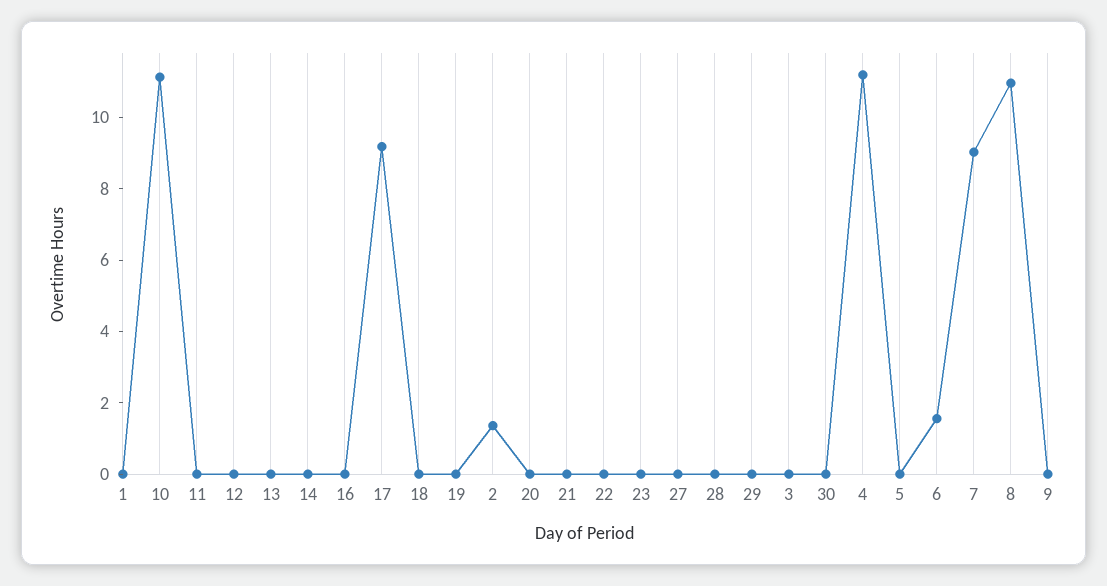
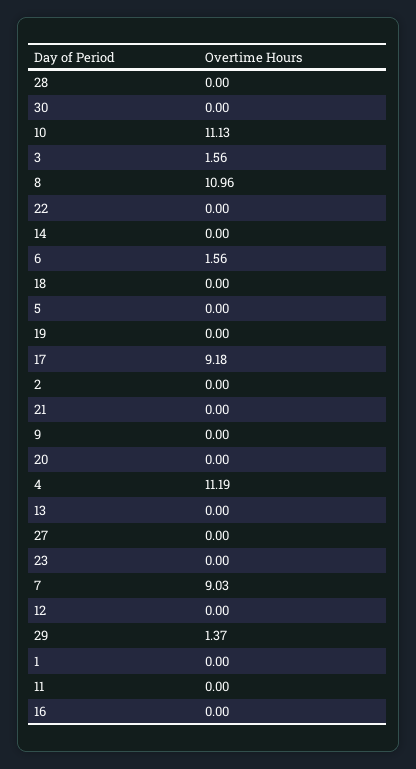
2: 1.5 -> 0
29: 0 -> 1.37
3: 0 -> 1.56

